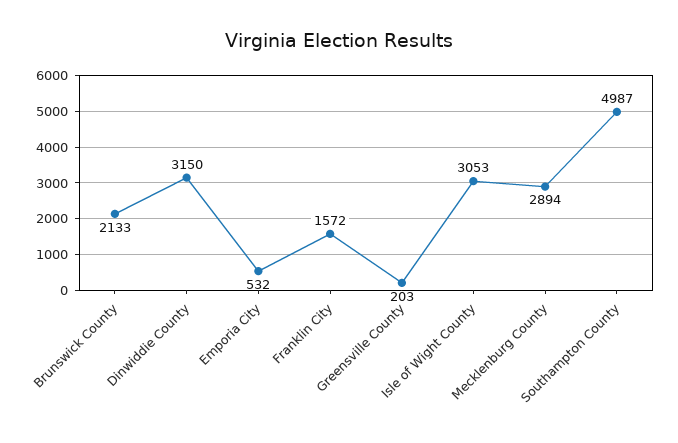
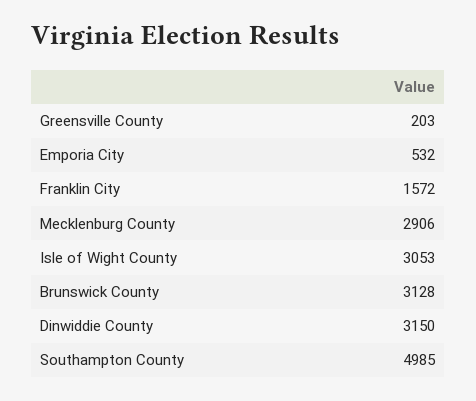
Brunswick County: 2133 -> 3128
Mecklenburg County: 2894 -> 2906
Southampton County: 4987 -> 4985

